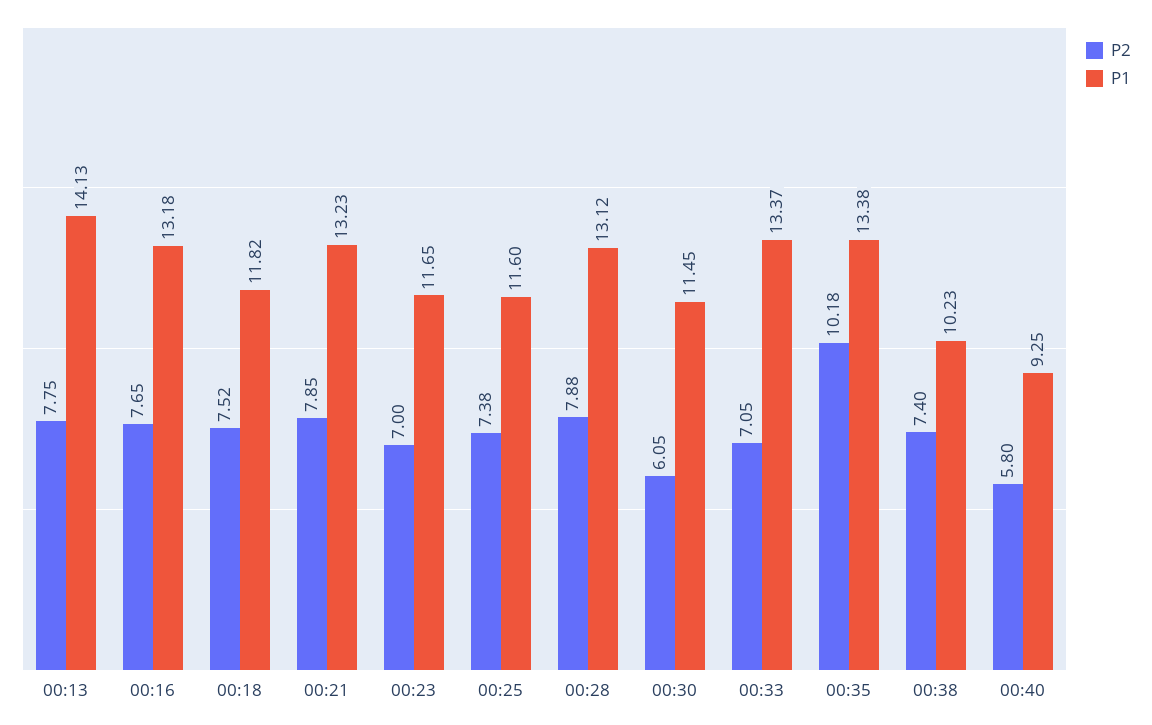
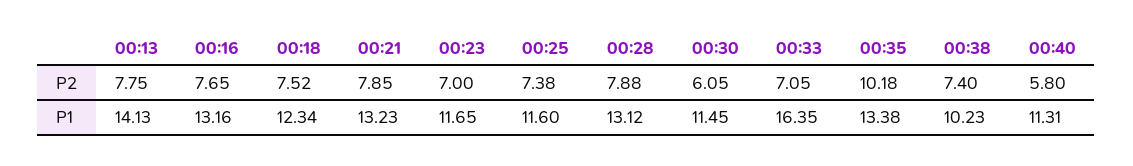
P1, 00:16: 13.18 -> 13.16
P1, 00:18: 11.82 -> 12.34
P1, 00:33: 13.37 -> 16.35
P1, 00:40: 9.25 -> 11.31

